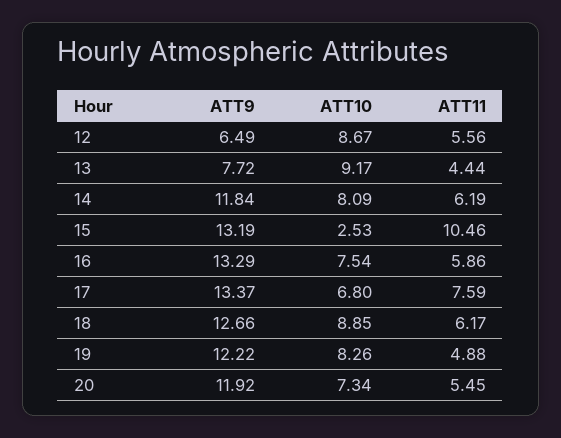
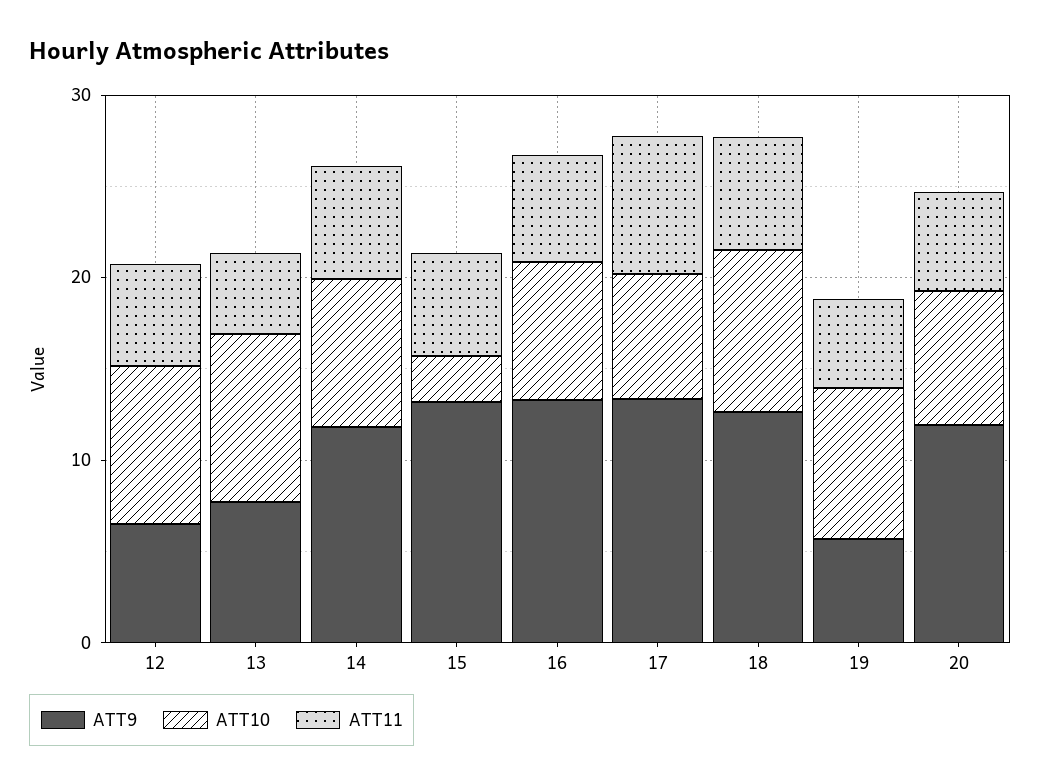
ATT11, 15: 10.46 -> 6
ATT9, 19: 12.22 -> 6

